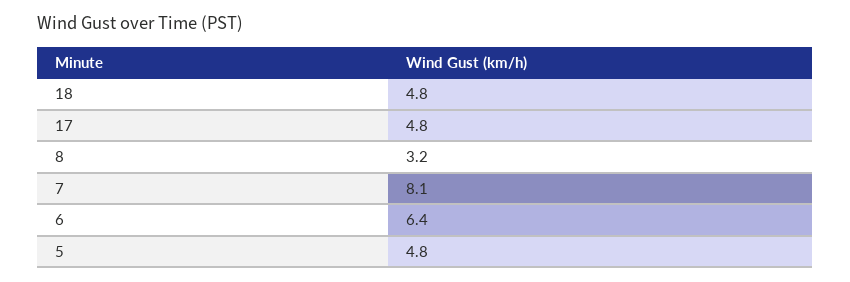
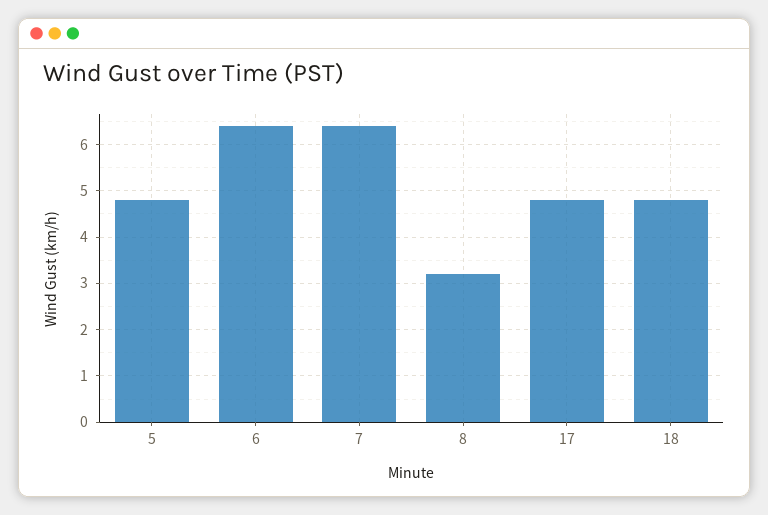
7: 8.1 -> 6.5

